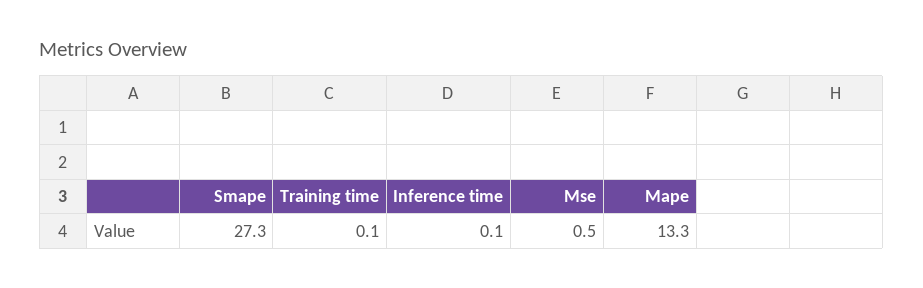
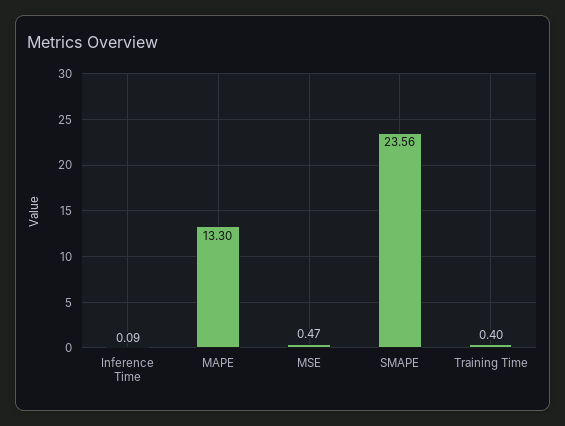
Smape: 27.3 -> 23.56
Training time: 0.1 -> 0.4

